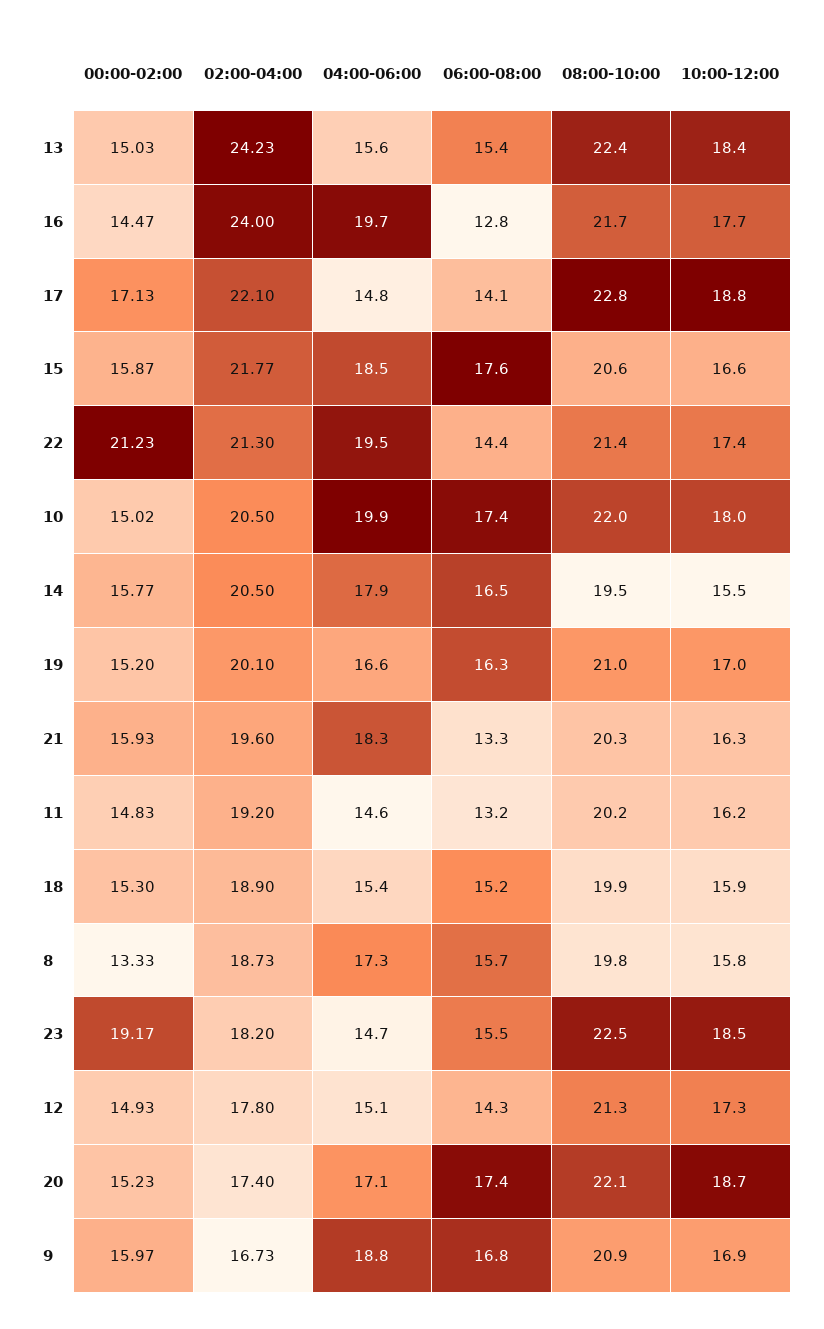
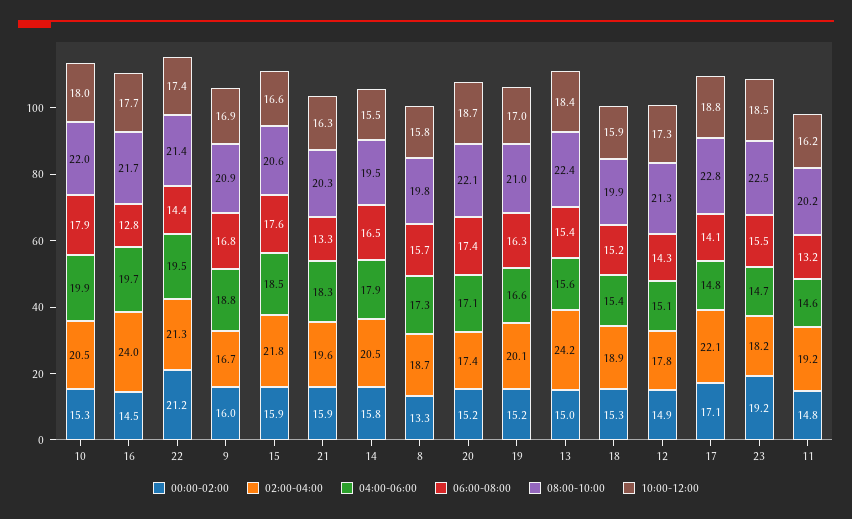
00:00-02:00, 10: 15.02 -> 15.3
06:00-08:00, 10: 17.4 -> 17.9

